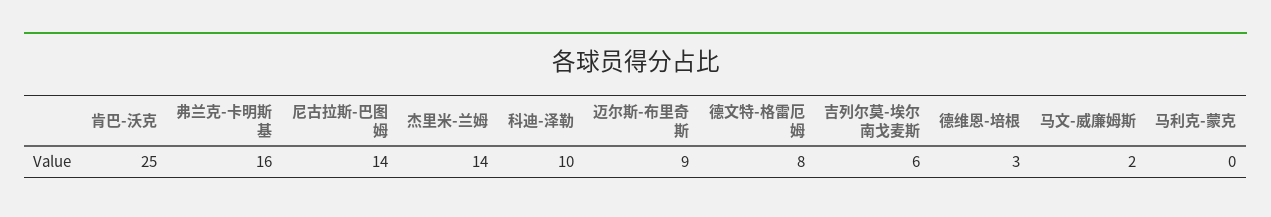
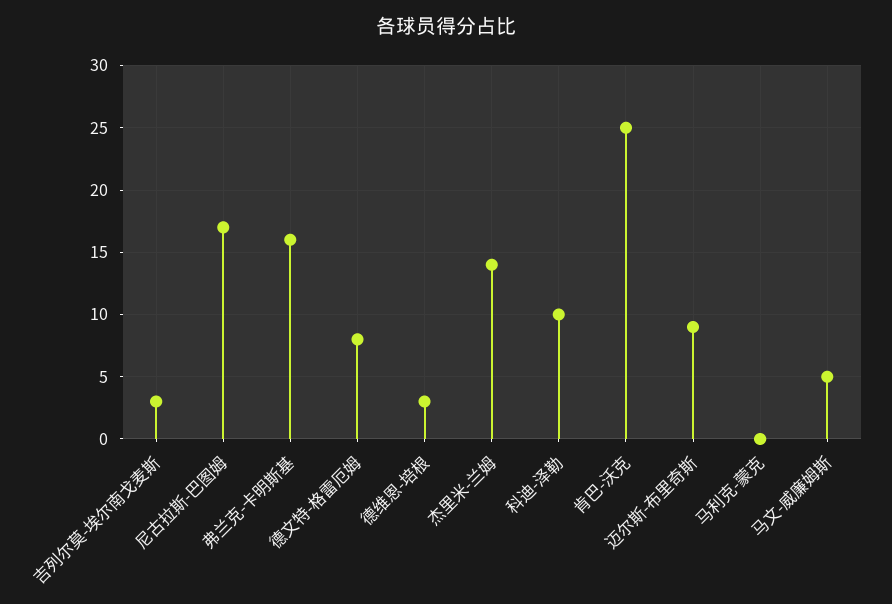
尼古拉斯-巴图姆: 14 -> 17
吉列尔莫-埃尔南戈麦斯: 6 -> 3
马文-威廉姆斯: 2 -> 5

